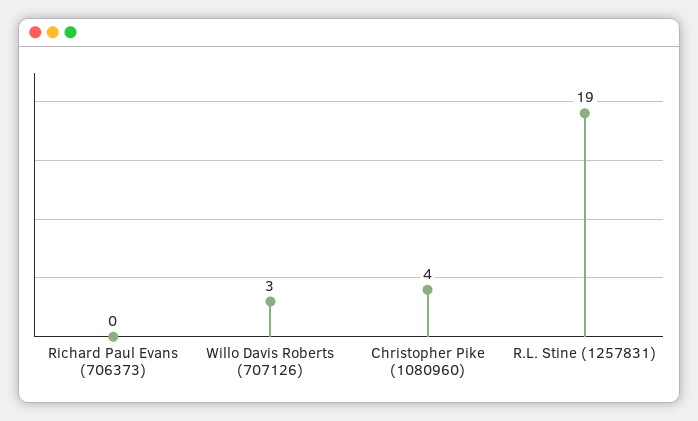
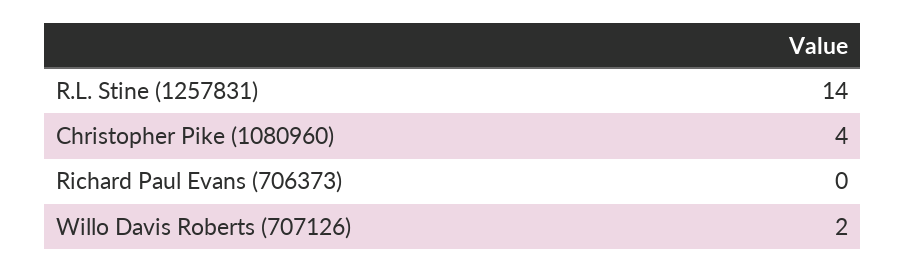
Willo Davis Roberts (707126): 3 -> 2
R.L. Stine (1257831): 19 -> 14

